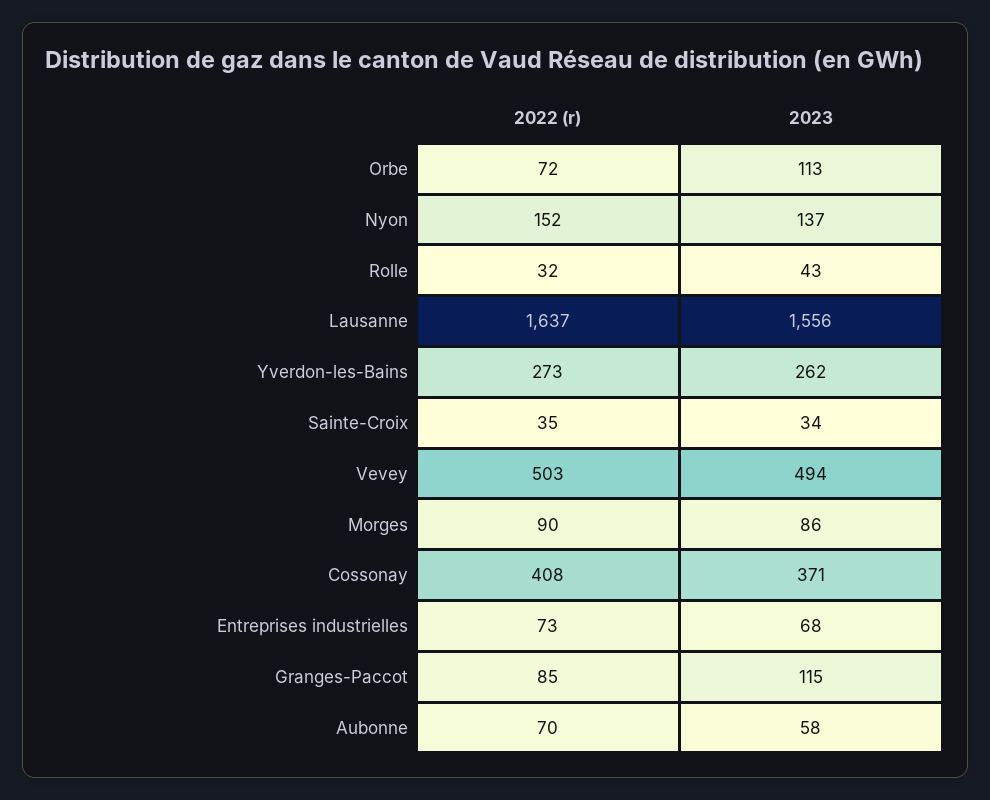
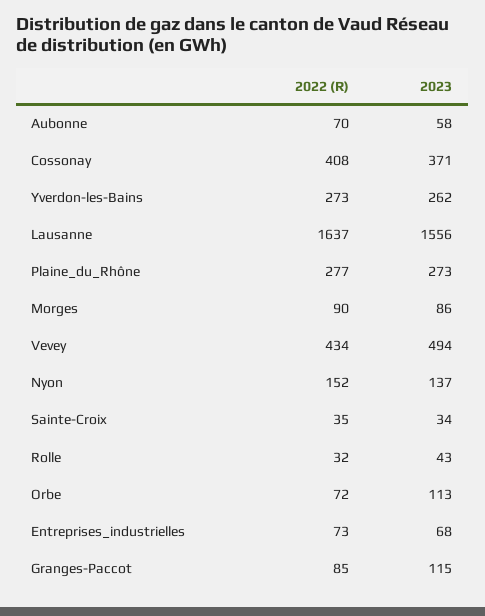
2022 (r), Vevey: 503 -> 434
2022 (r), Plaine_du_Rhône: none -> 277
2023, Plaine_du_Rhône: none -> 273

